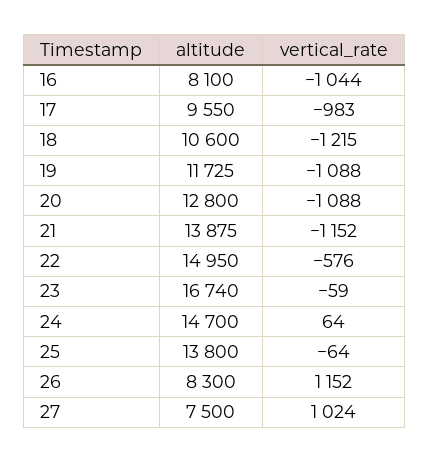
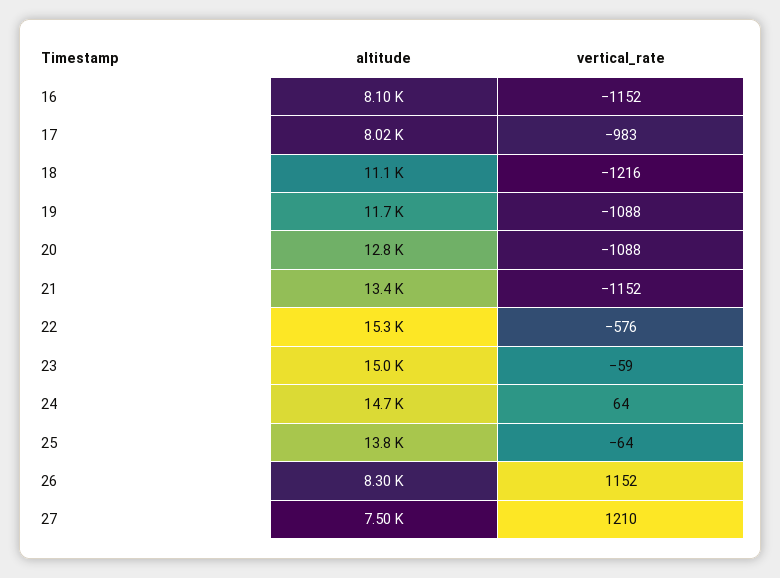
vertical_rate, 16: -1044 -> -1152
altitude, 17: 9550 -> 8020
altitude, 18: 10600 -> 11100
vertical_rate, 18: -1215 -> -1216
altitude, 21: 13875 -> 13400
altitude, 22: 14950 -> 15300
altitude, 23: 16740 -> 15000
vertical_rate, 27: 1024 -> 1210

